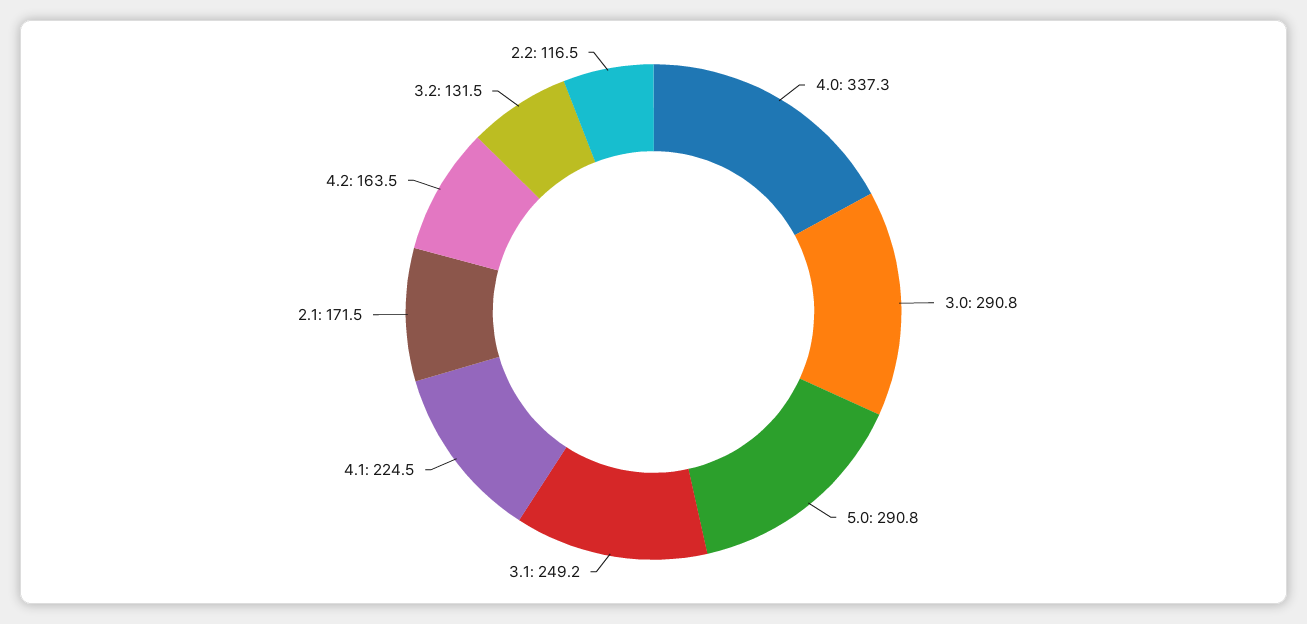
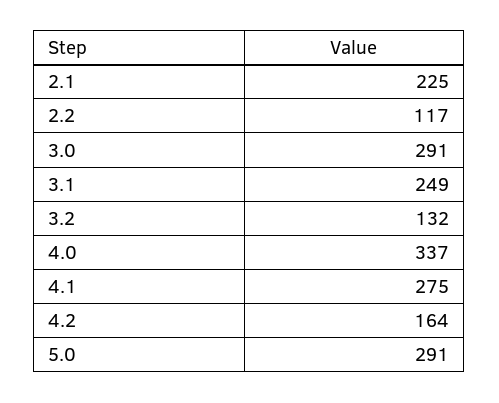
4.1: 224.5 -> 275
2.1: 171.5 -> 225

